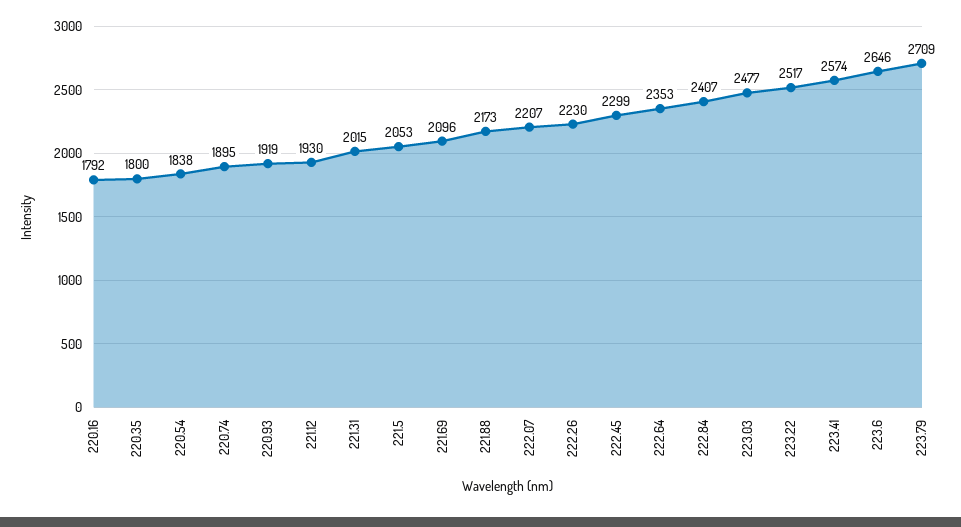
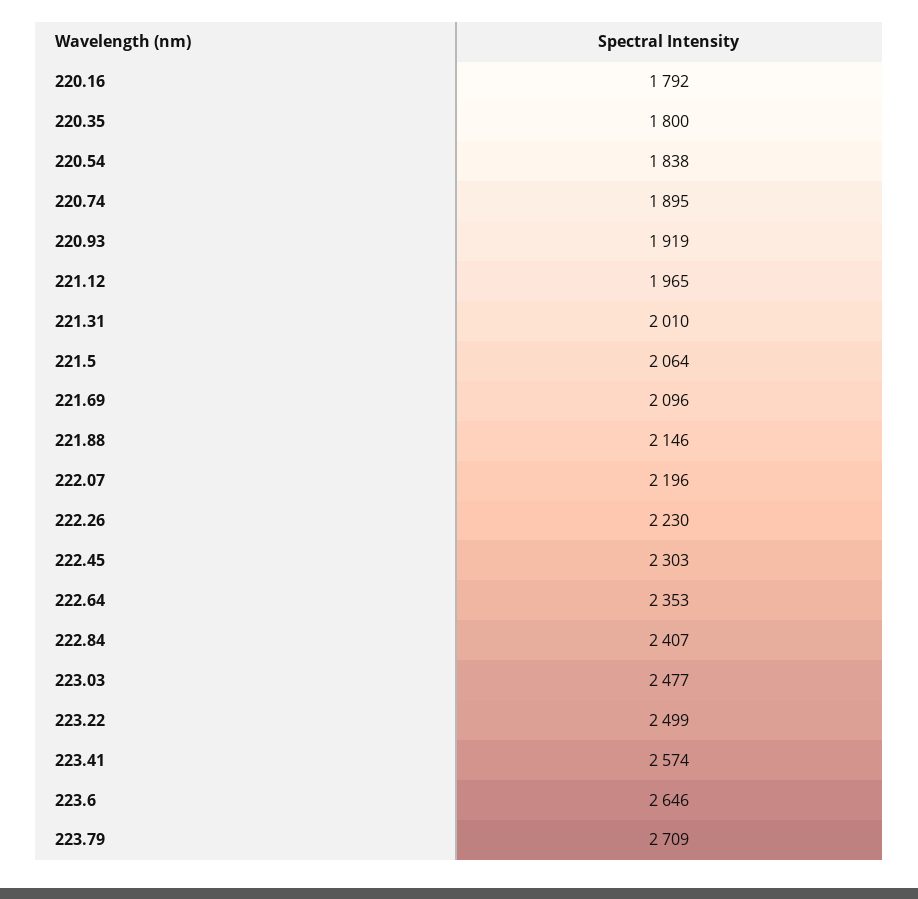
221.12: 1930 -> 1965
221.31: 2015 -> 2010
221.5: 2053 -> 2064
221.88: 2173 -> 2146
222.07: 2207 -> 2196
222.45: 2299 -> 2303
223.22: 2517 -> 2499

